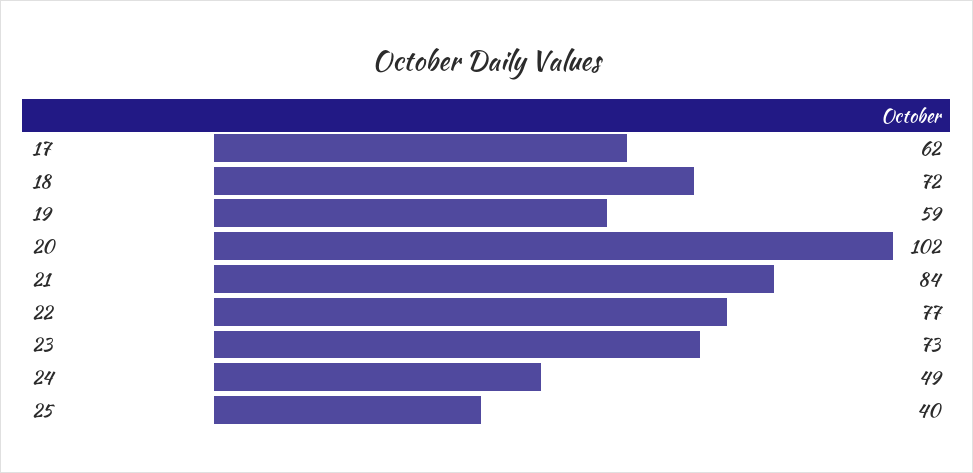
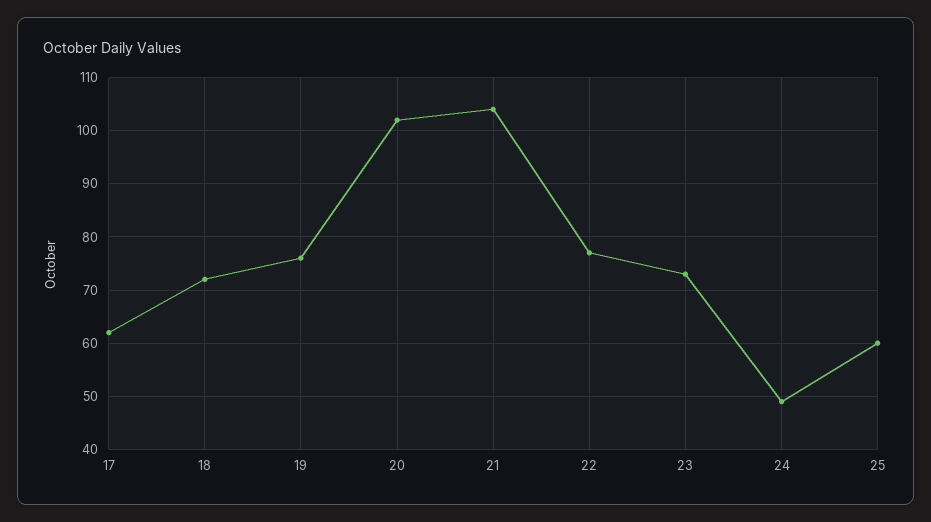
19: 59 -> 75
21: 84 -> 105
25: 40 -> 60

